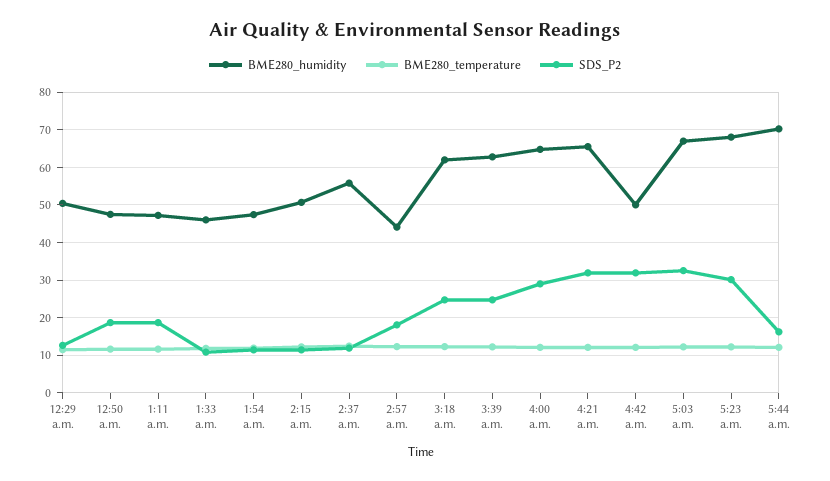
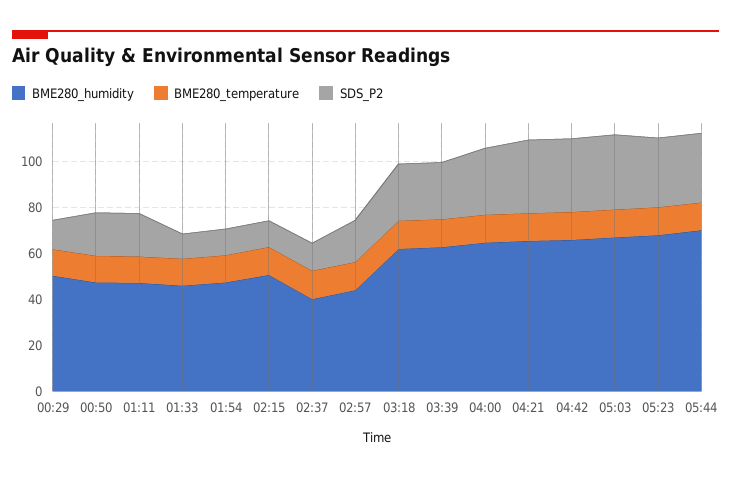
BME280_humidity, 2:37 a.m.: 56 -> 40
BME280_humidity, 4:42 a.m.: 50 -> 65
SDS_P2, 5:44 a.m.: 16 -> 30

